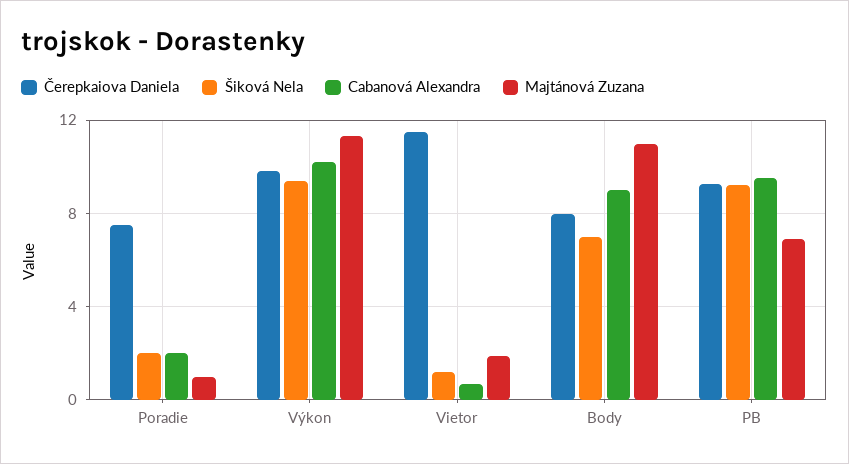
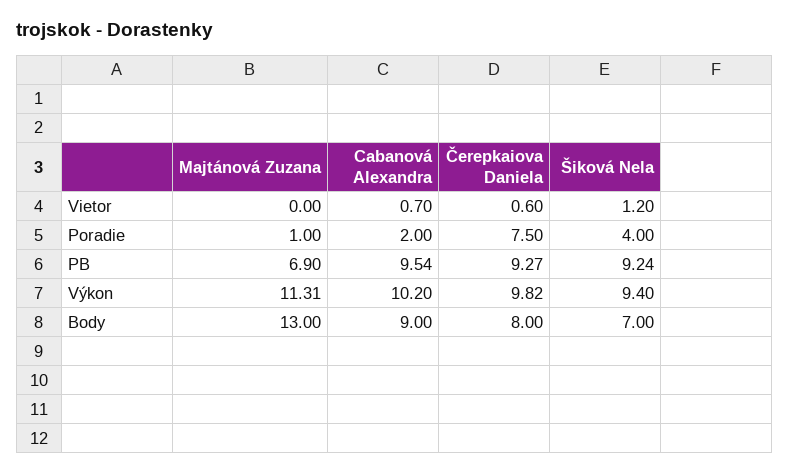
Šiková Nela, Poradie: 2 -> 4
Čerepkaiova Daniela, Vietor: 11.5 -> 0.6
Majtánová Zuzana, Vietor: 2 -> 0
Majtánová Zuzana, Body: 11 -> 13

